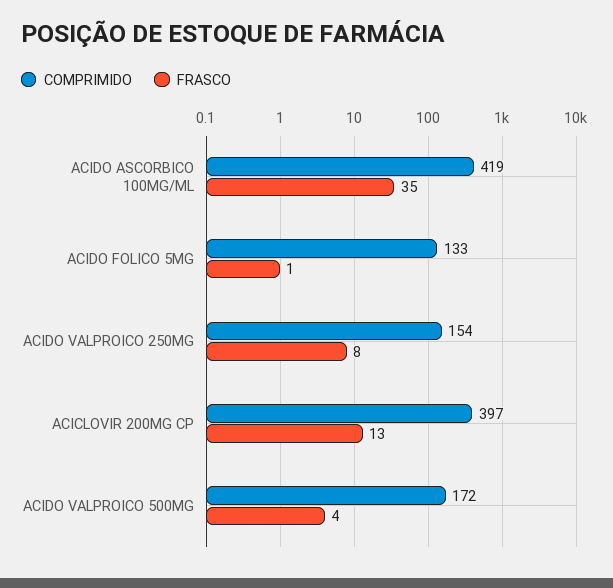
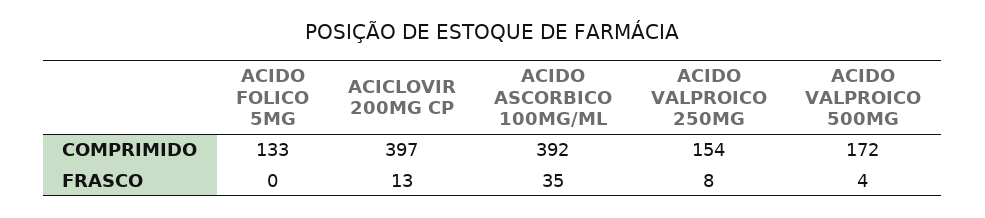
COMPRIMIDO, ACIDO ASCORBICO 100MG/ML: 419 -> 392
FRASCO, ACIDO FOLICO 5MG: 1 -> 0

